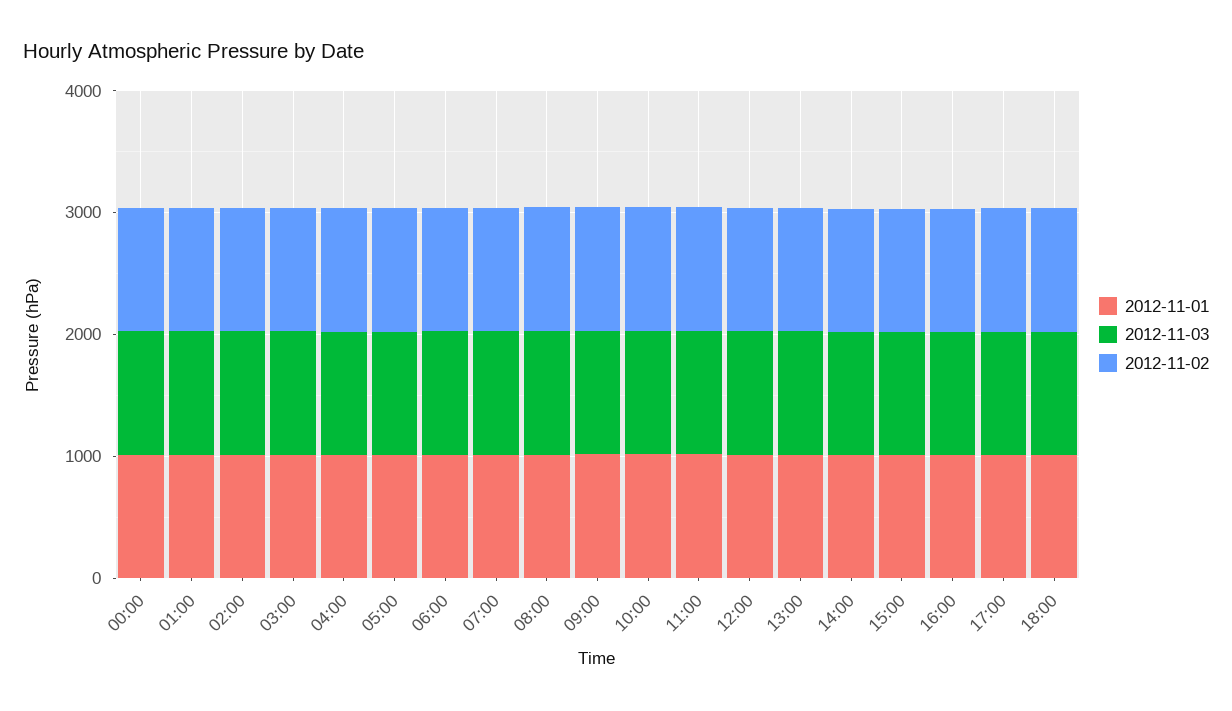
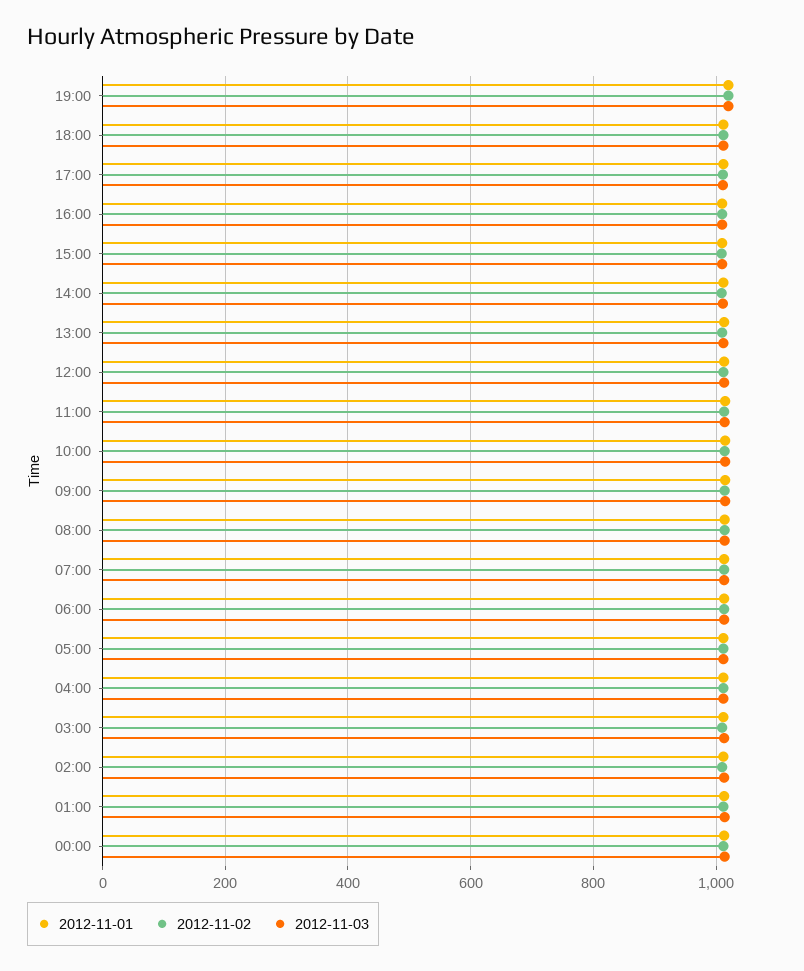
2012-11-01, 19:00: none -> 1020
2012-11-02, 19:00: none -> 1020
2012-11-03, 19:00: none -> 1020

